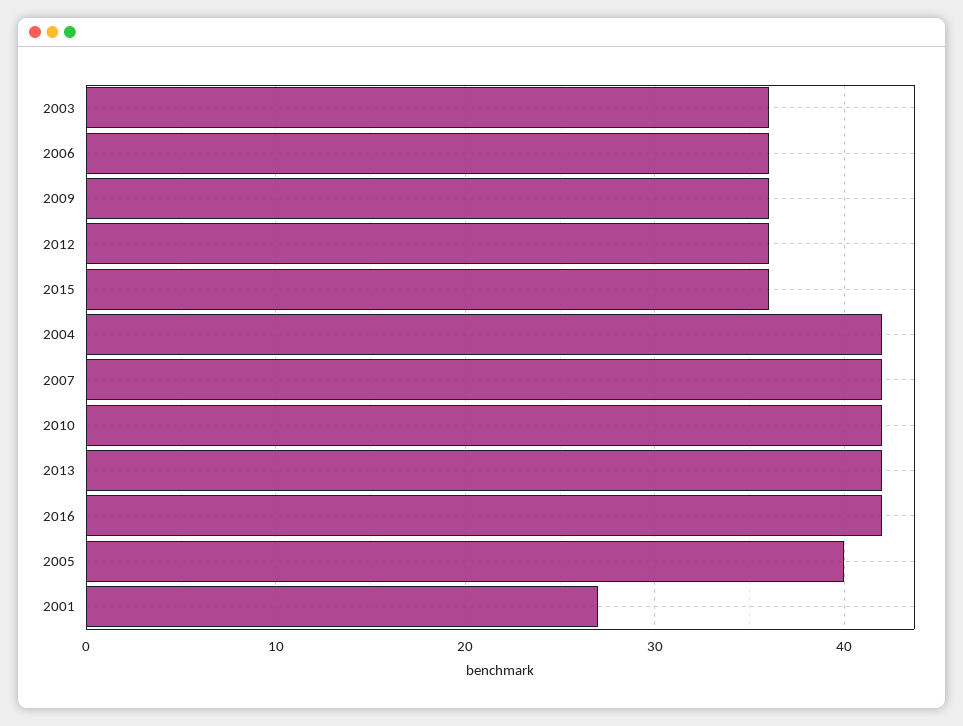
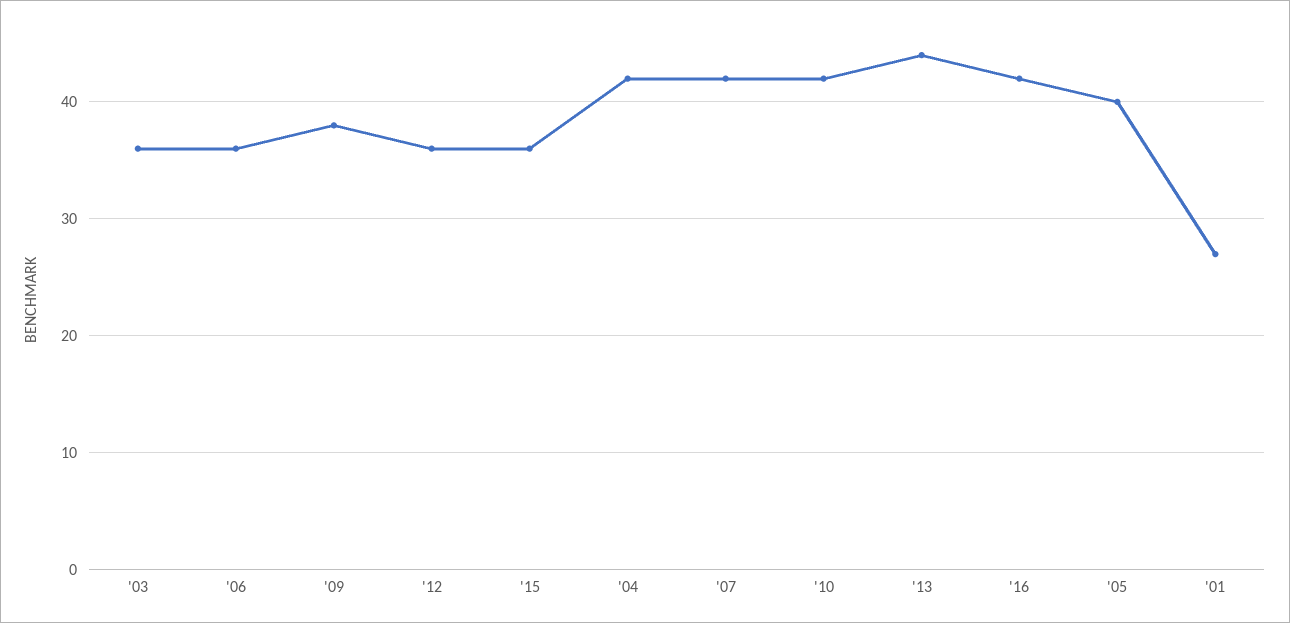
2009: 36 -> 38
2013: 42 -> 44

